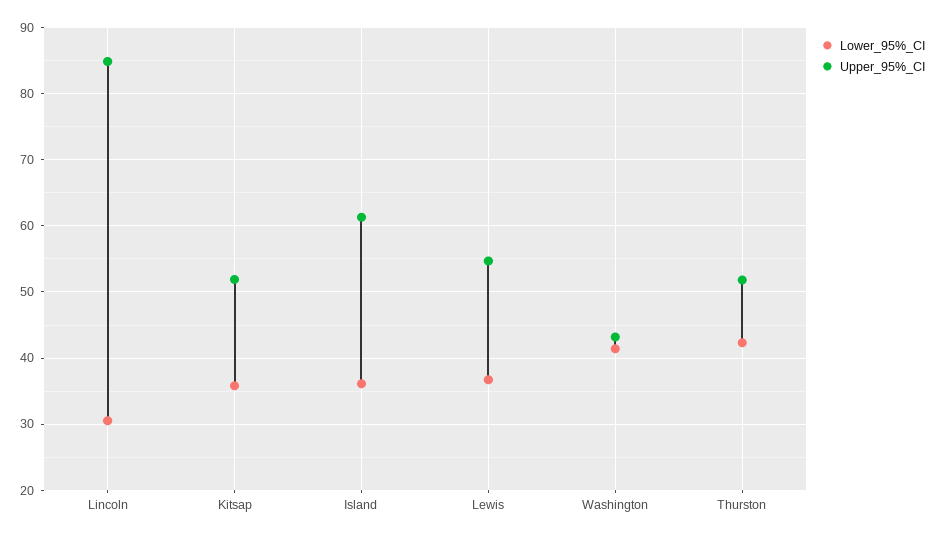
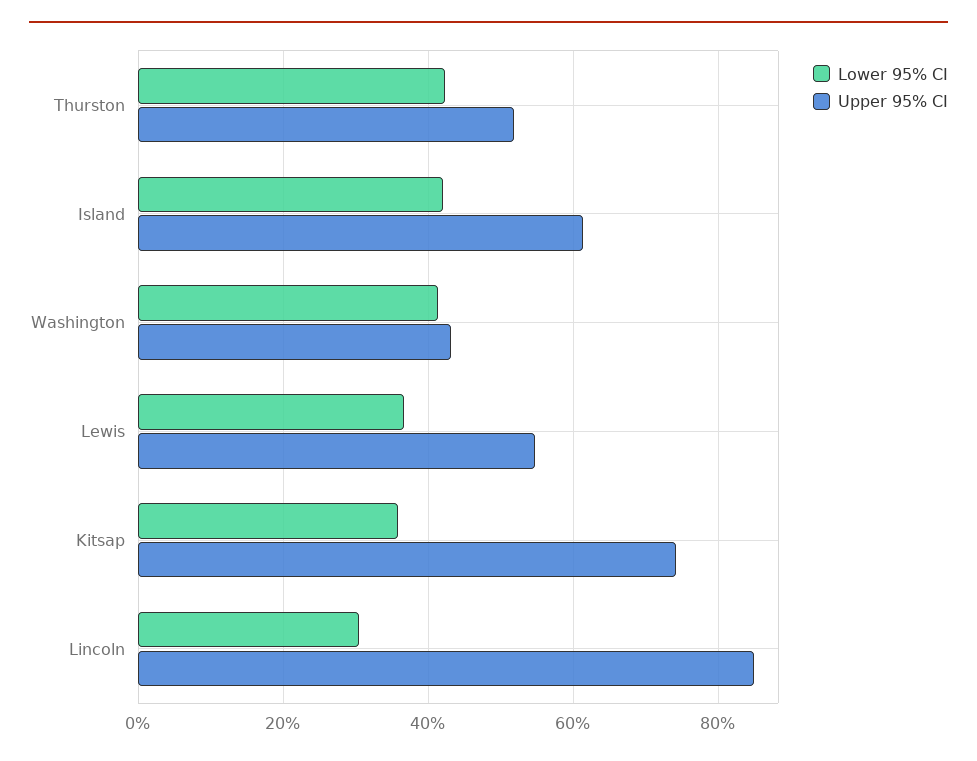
Upper_95%_CI, Kitsap: 52 -> 74
Lower_95%_CI, Island: 36 -> 42

